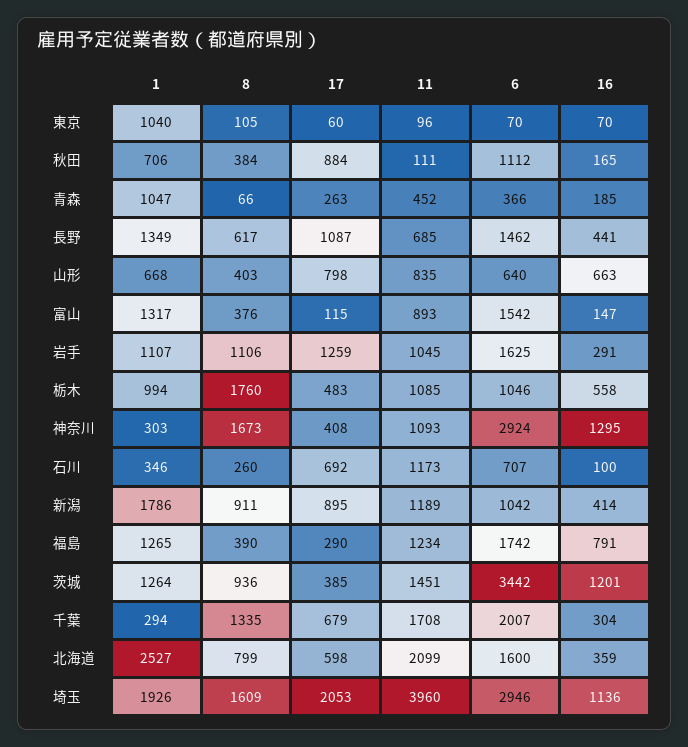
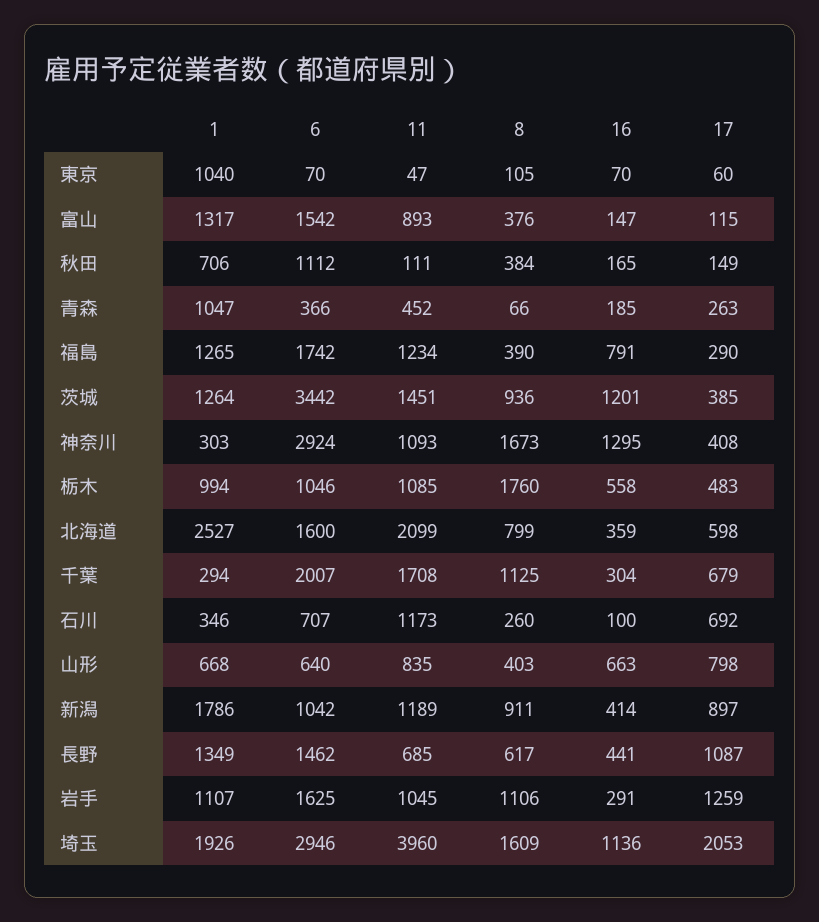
11, 東京: 96 -> 47
17, 秋田: 884 -> 149
17, 新潟: 895 -> 897
8, 千葉: 1335 -> 1125

